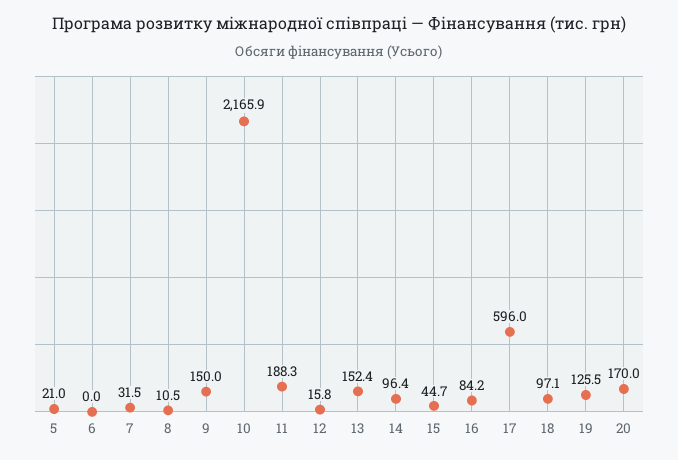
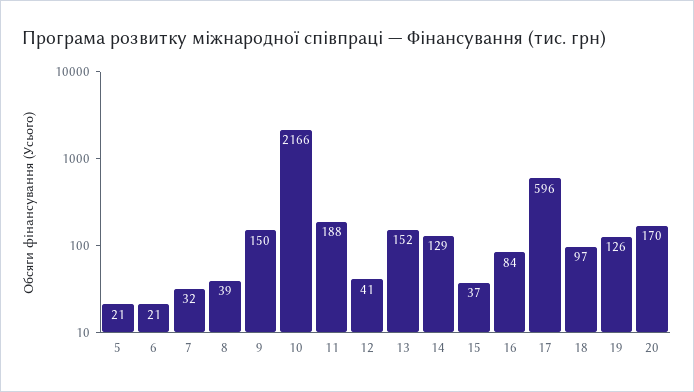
6: 0 -> 21
8: 10.5 -> 39
12: 15.8 -> 41
14: 96.4 -> 129
15: 44.7 -> 37

